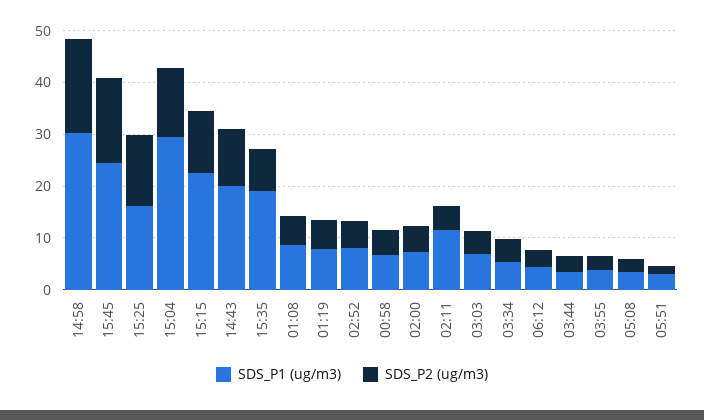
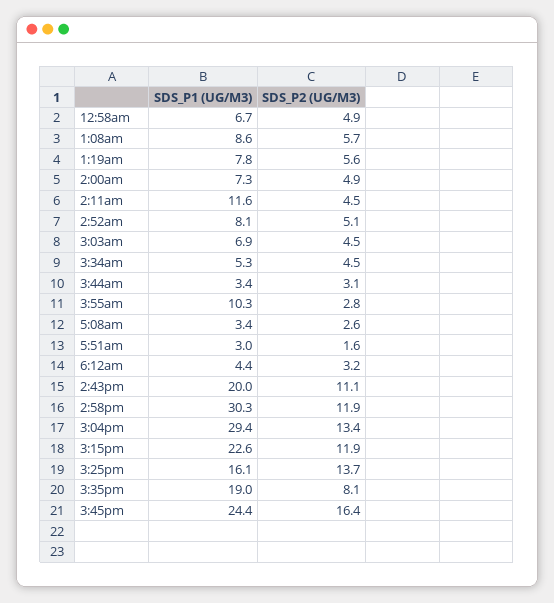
SDS_P2 (ug/m3), 14:58: 18 -> 11.9
SDS_P1 (ug/m3), 03:55: 4 -> 10.3

